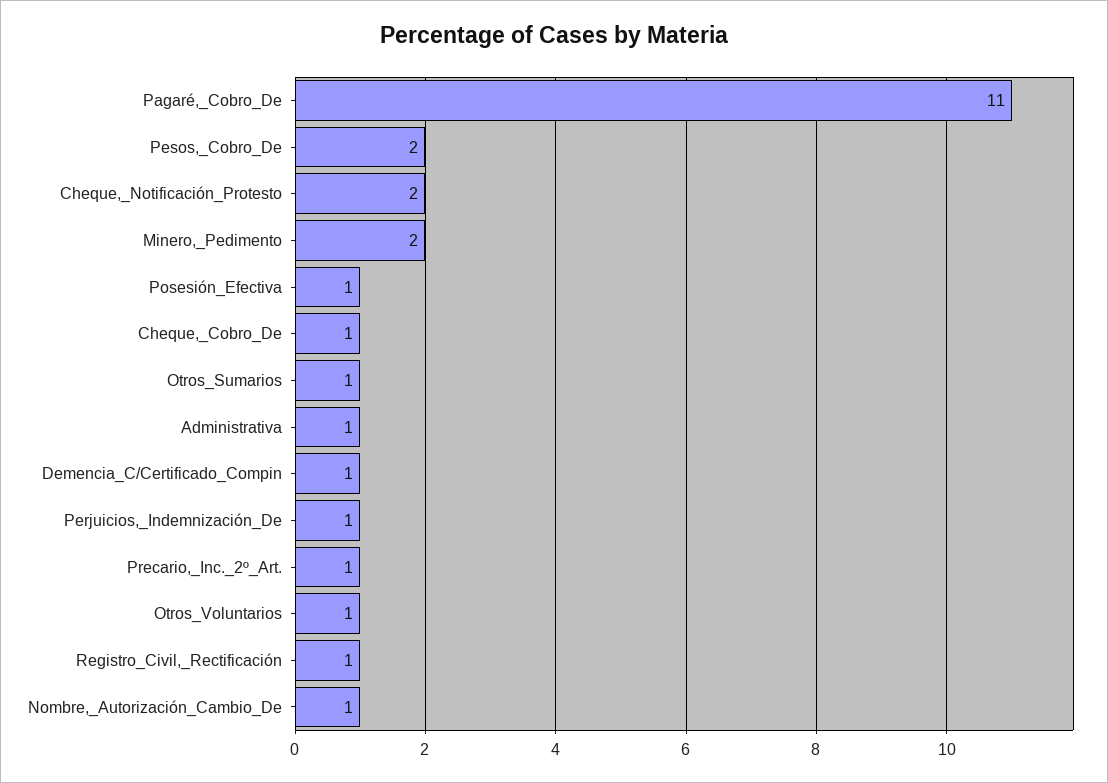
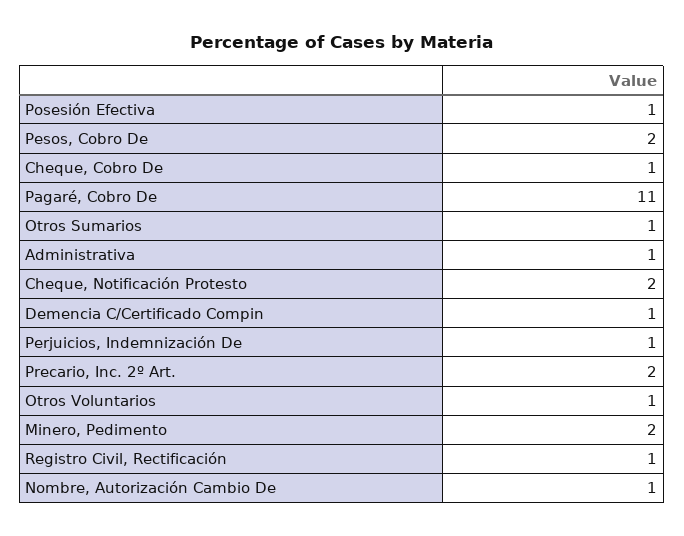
Precario,_Inc._2º_Art.: 1 -> 2

